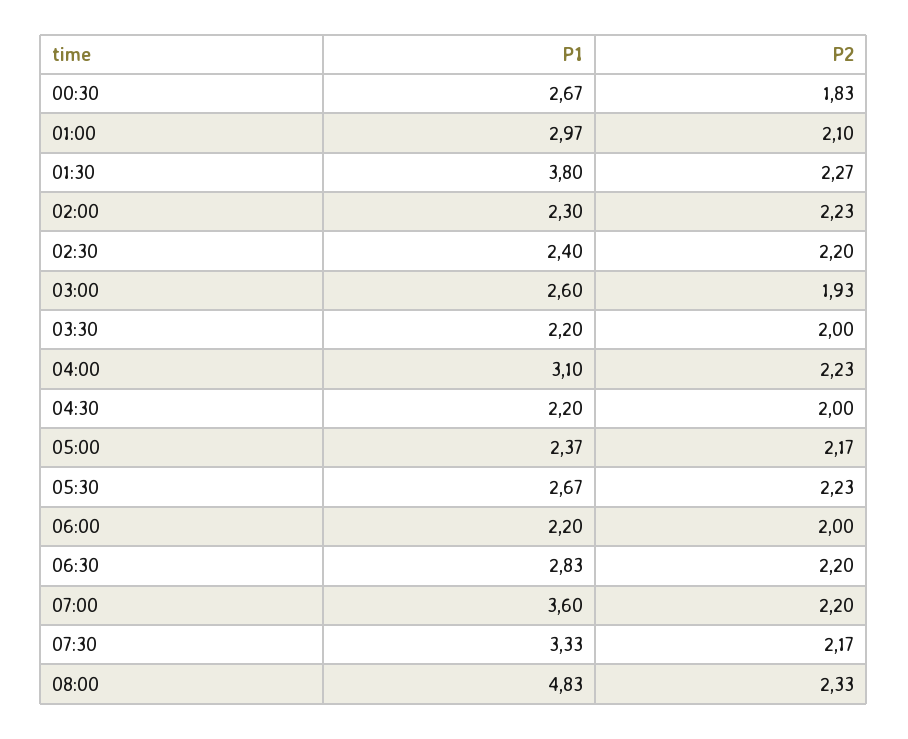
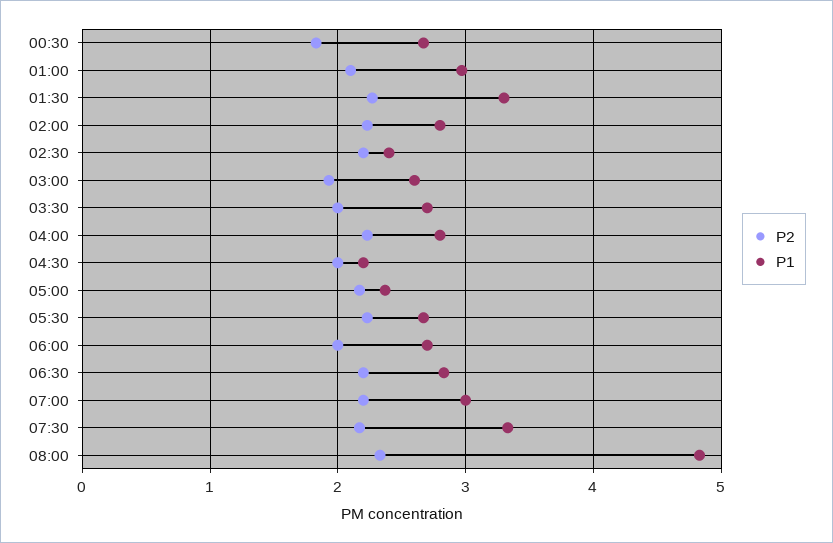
P1, 01:30: 3.8 -> 3.3
P1, 02:00: 2.3 -> 2.8
P1, 03:30: 2.2 -> 2.7
P1, 04:00: 3.1 -> 2.8
P1, 06:00: 2.2 -> 2.7
P1, 07:00: 3.6 -> 3

